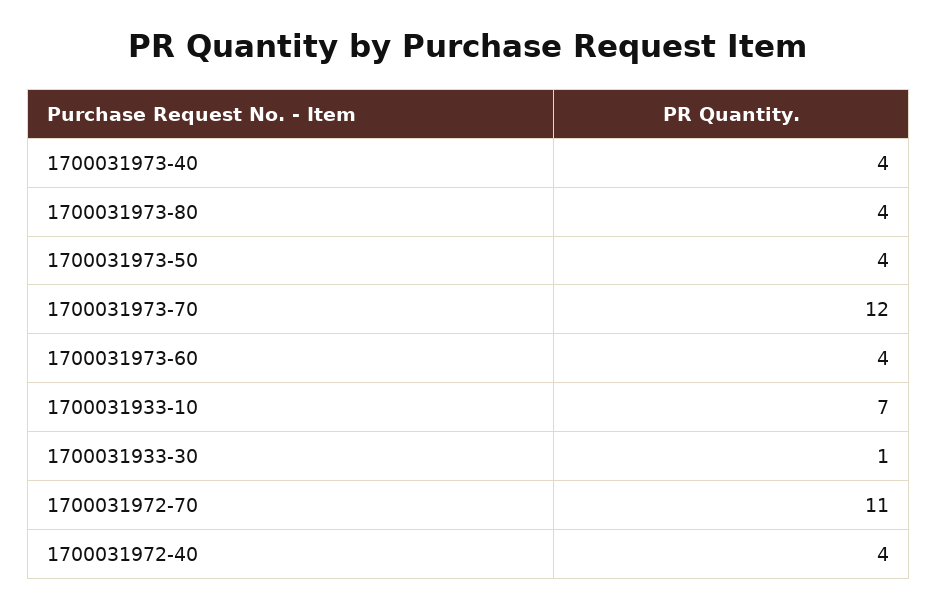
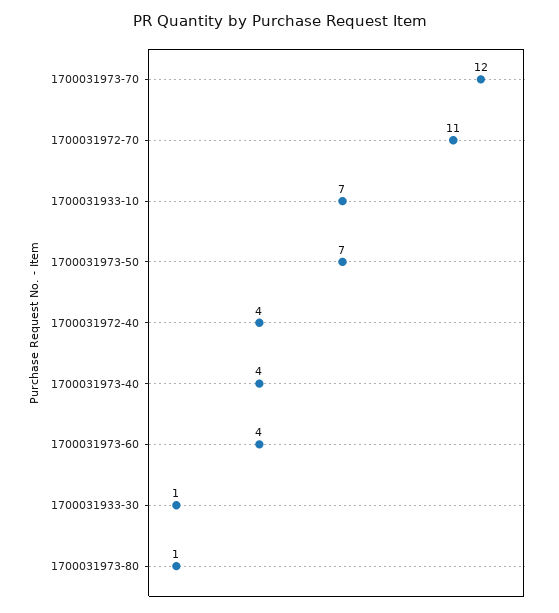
1700031973-80: 4 -> 1
1700031973-50: 4 -> 7

